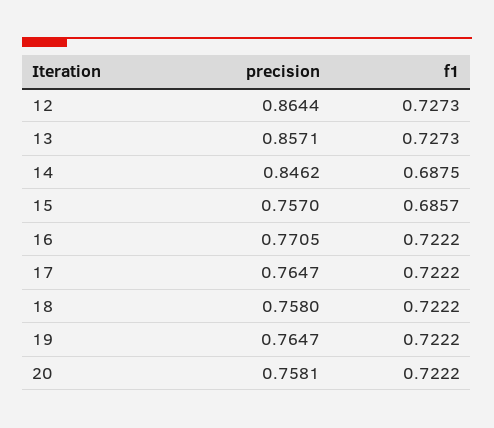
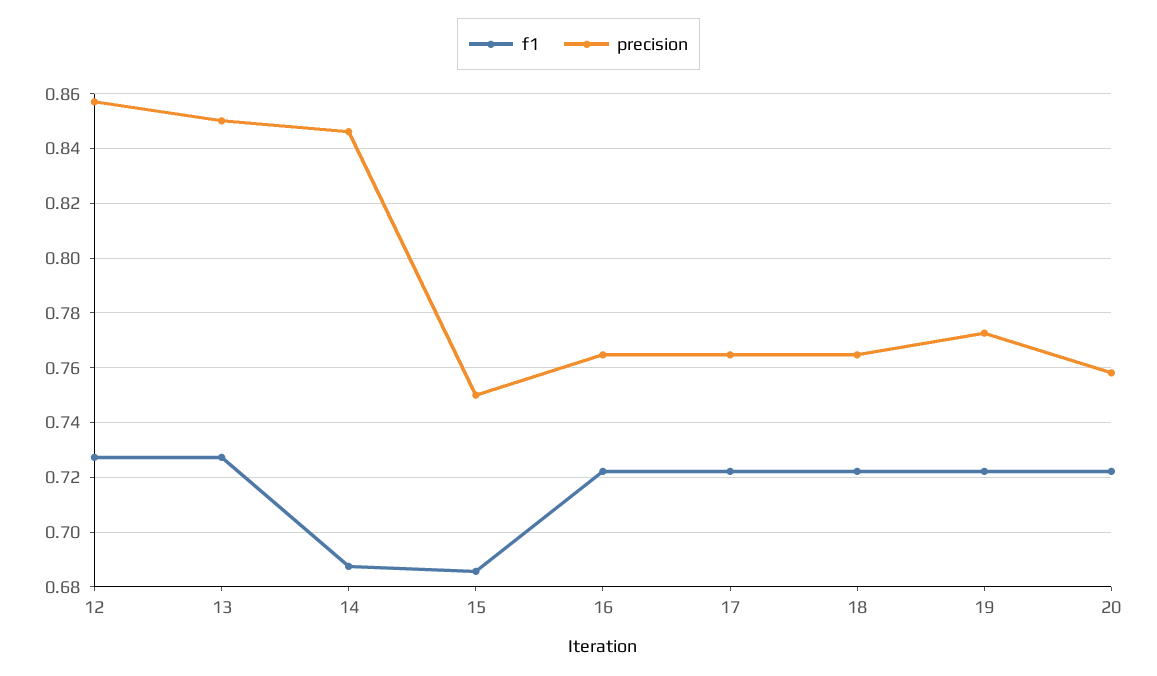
precision, 12: 0.8644 -> 0.8575
precision, 13: 0.8571 -> 0.85
precision, 15: 0.757 -> 0.75
precision, 16: 0.7705 -> 0.765
precision, 18: 0.758 -> 0.765
precision, 19: 0.7647 -> 0.7725

